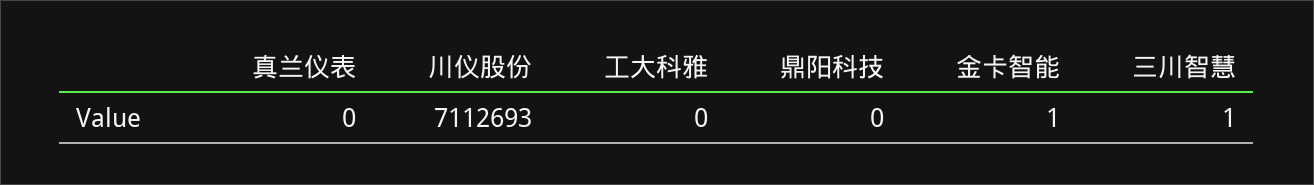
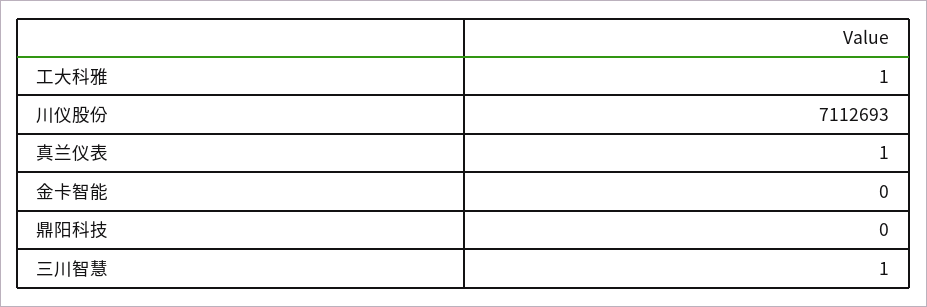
真兰仪表: 0 -> 1
工大科雅: 0 -> 1
金卡智能: 1 -> 0

